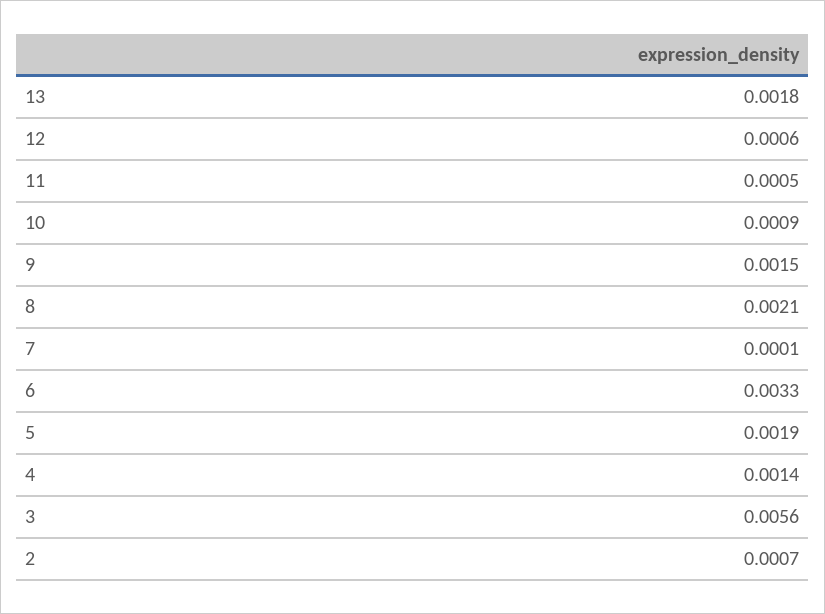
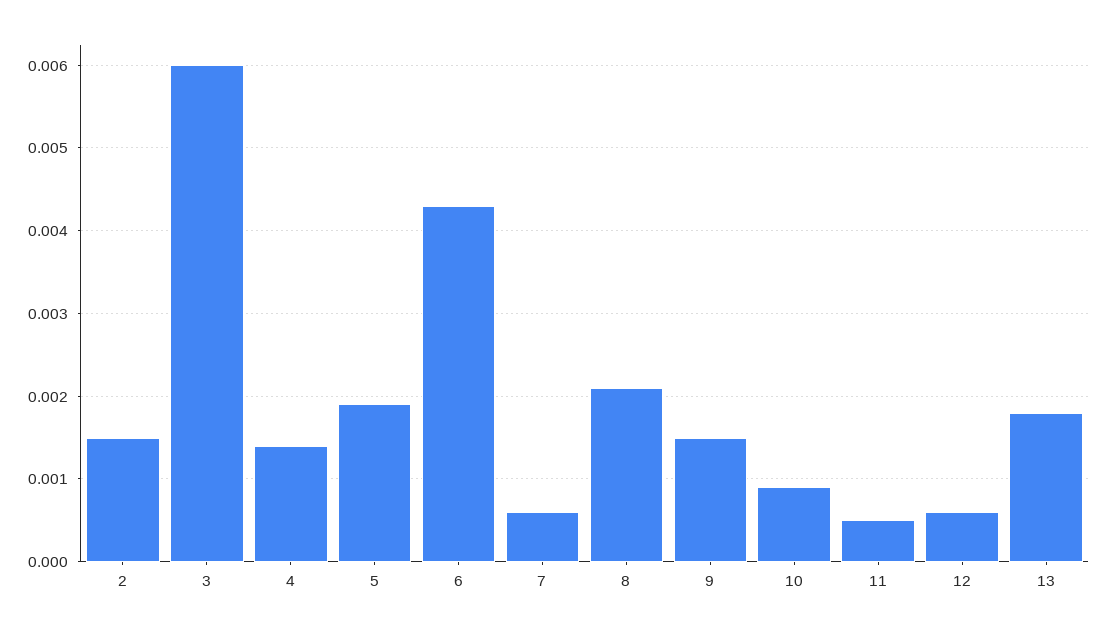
7: 0.0001 -> 0.0006
6: 0.0033 -> 0.0043
3: 0.0056 -> 0.006
2: 0.0007 -> 0.0015

